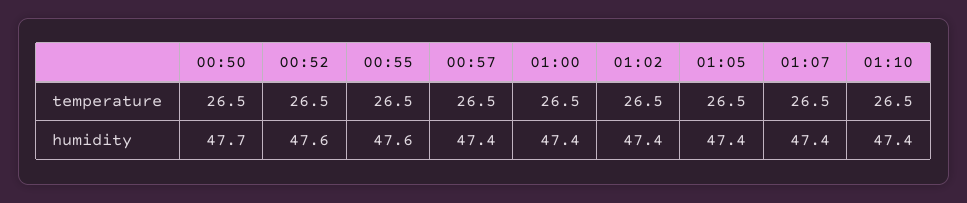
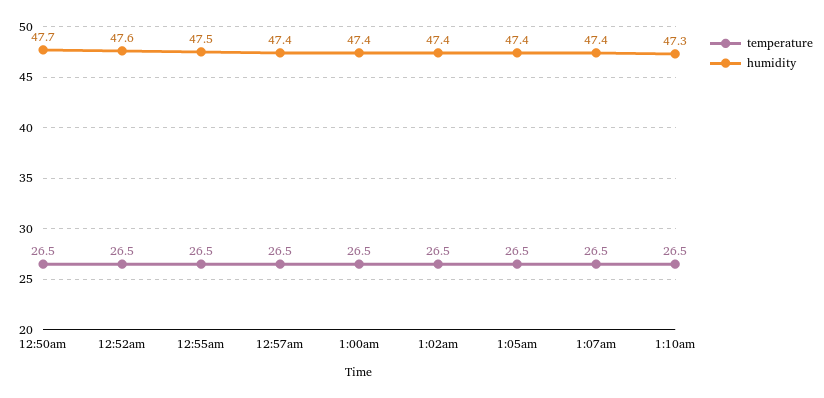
humidity, 00:55: 47.6 -> 47.5
humidity, 01:10: 47.4 -> 47.3

